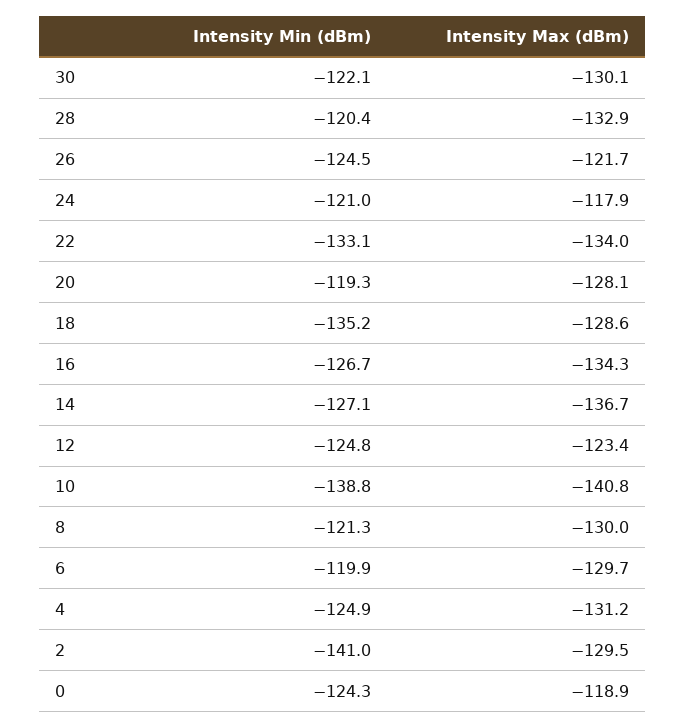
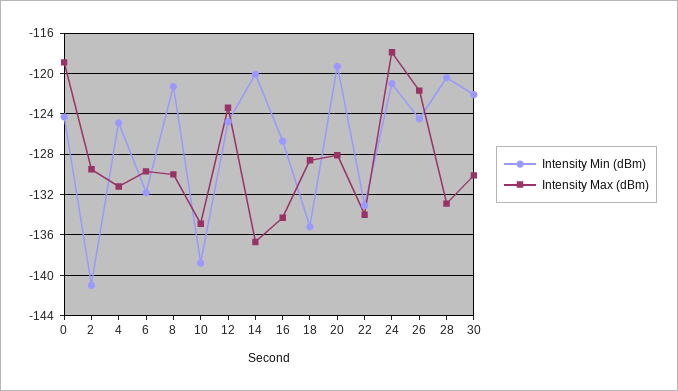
Intensity Min (dBm), 14: -127.1 -> -120
Intensity Max (dBm), 10: -140.8 -> -135
Intensity Min (dBm), 6: -119.9 -> -132

